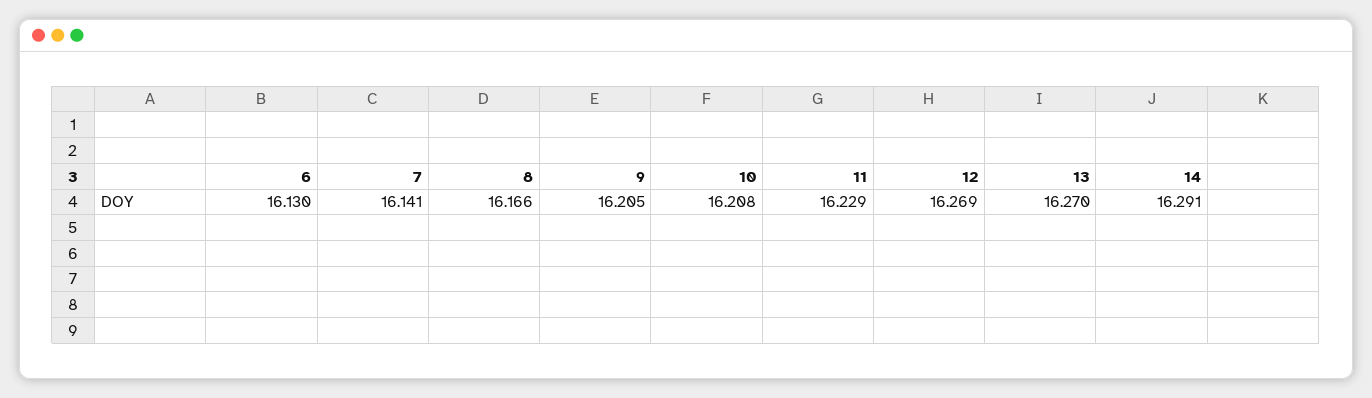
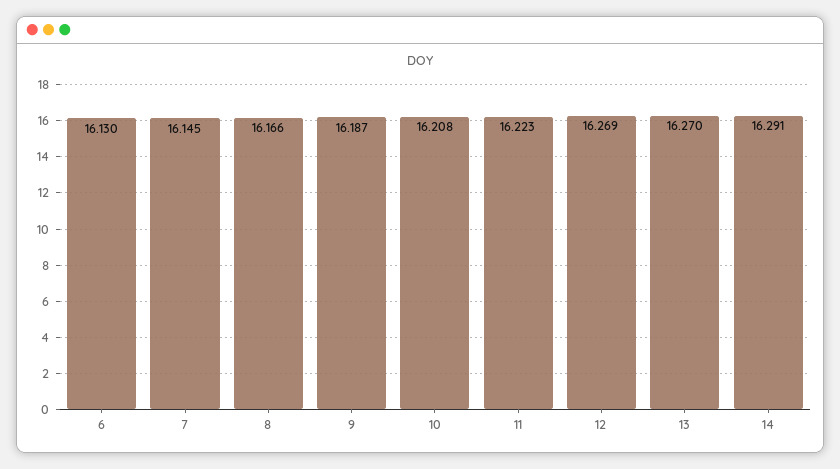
7: 16.141 -> 16.145
9: 16.205 -> 16.187
11: 16.229 -> 16.223

